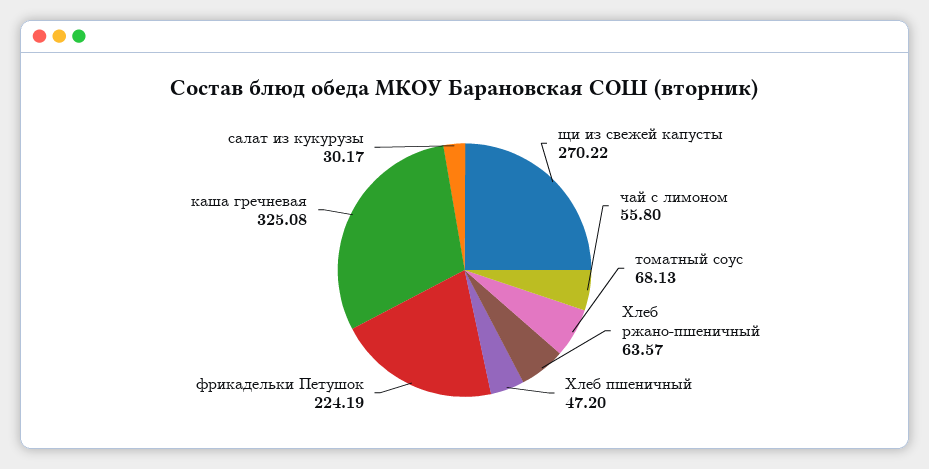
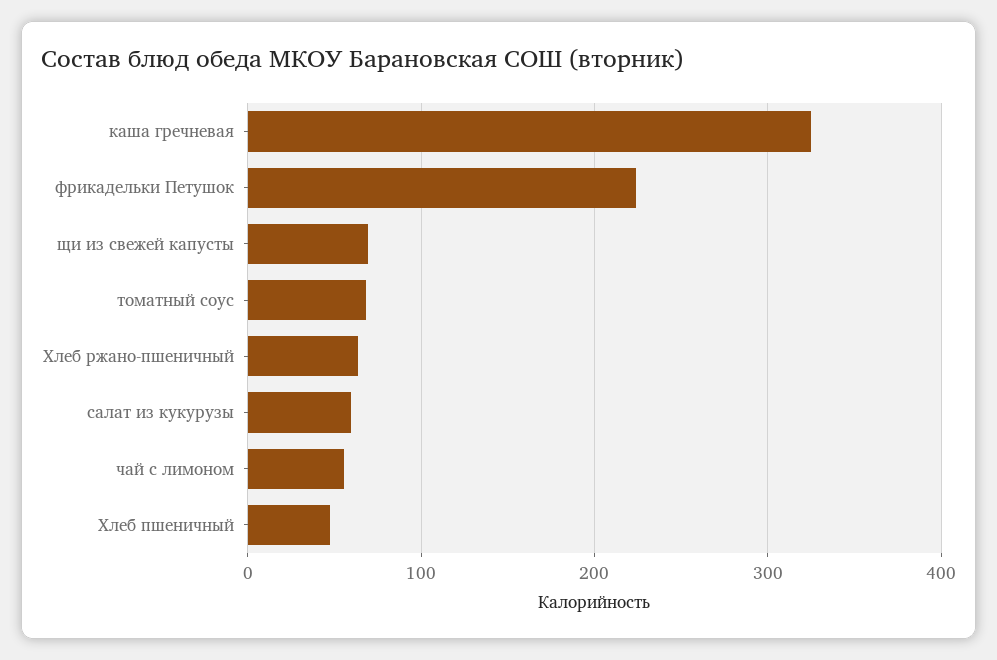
щи из свежей капусты: 270.22 -> 70
салат из кукурузы: 30.17 -> 60

